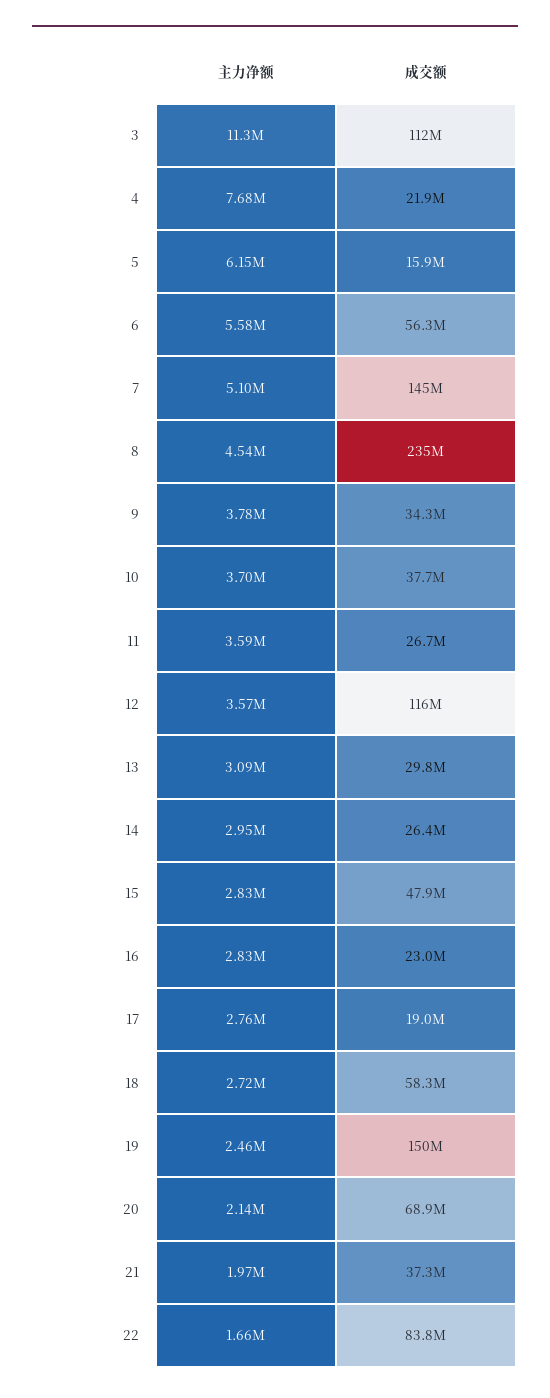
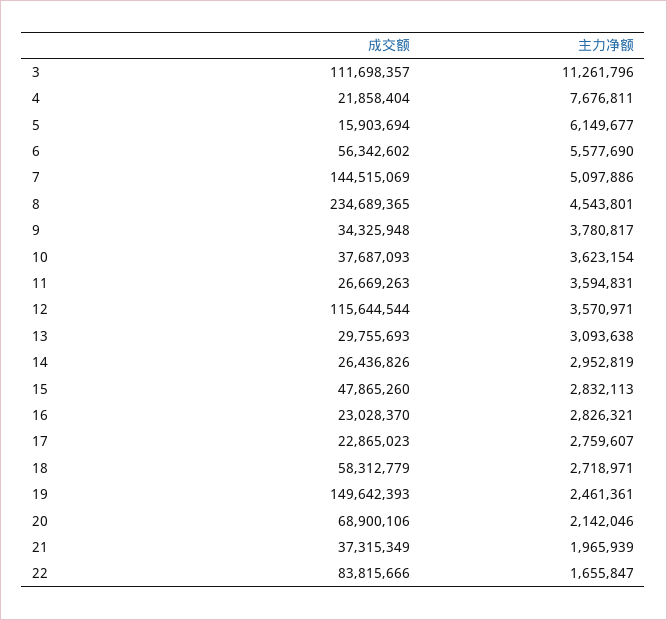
主力净额, 10: 3700000 -> 3623154
成交额, 17: 19000000 -> 22865023

